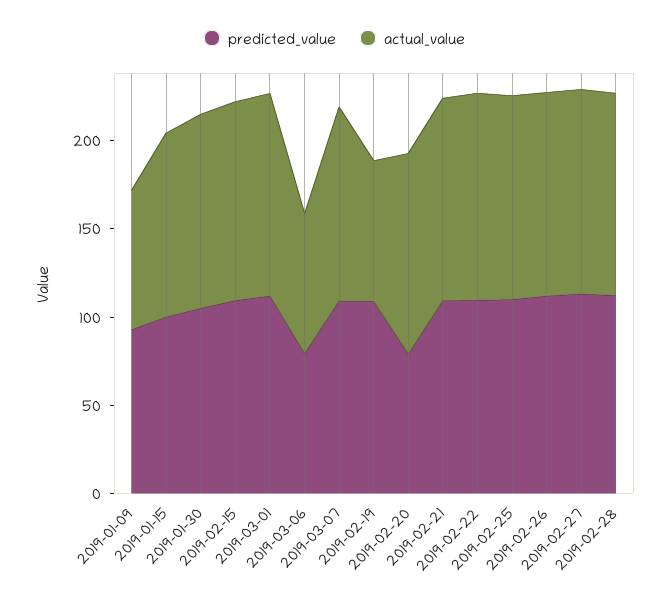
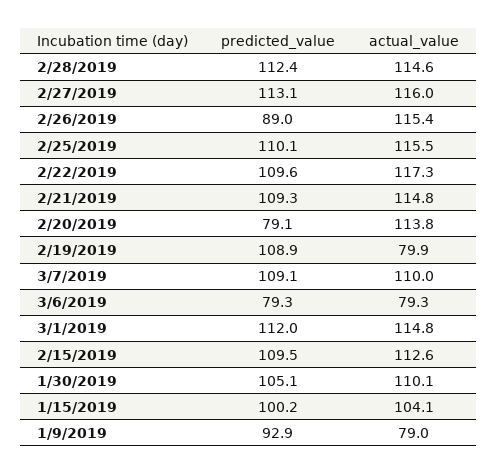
predicted_value, 2019-02-26: 110 -> 89

